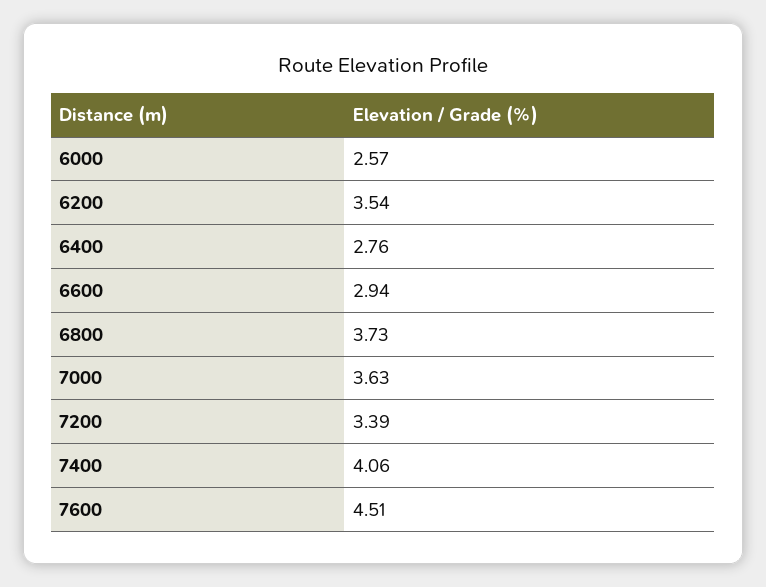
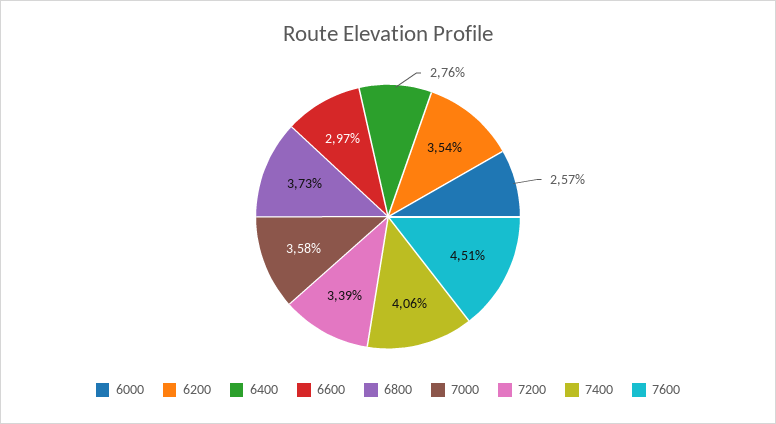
6600: 2.94 -> 2.97
7000: 3.63 -> 3.58

